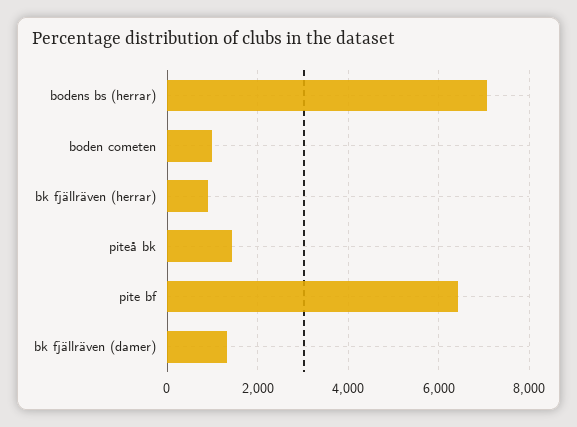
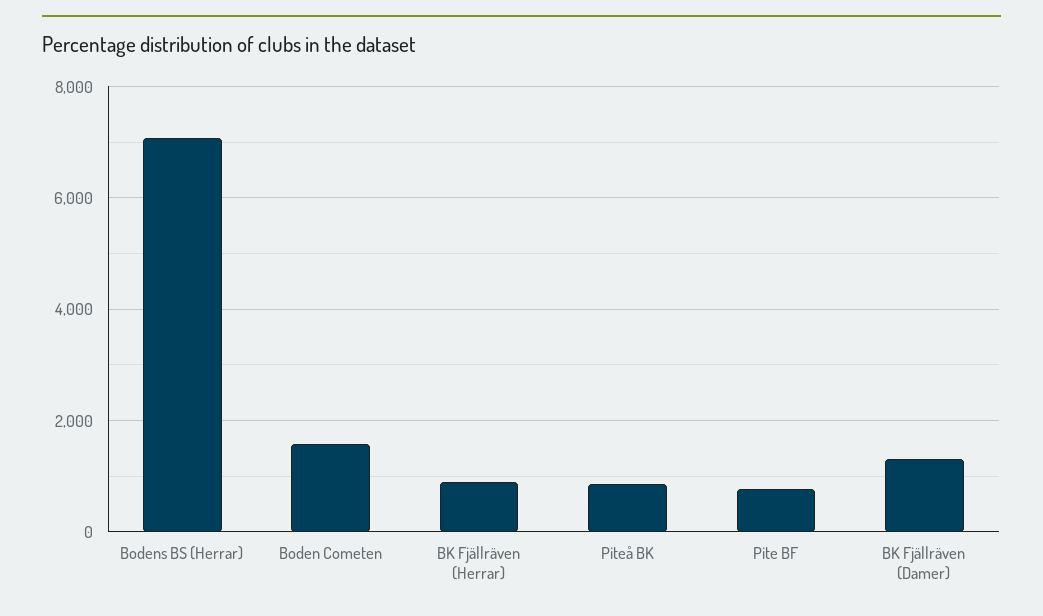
boden cometen: 1000 -> 1600
piteå bk: 1400 -> 800
pite bf: 6400 -> 800

